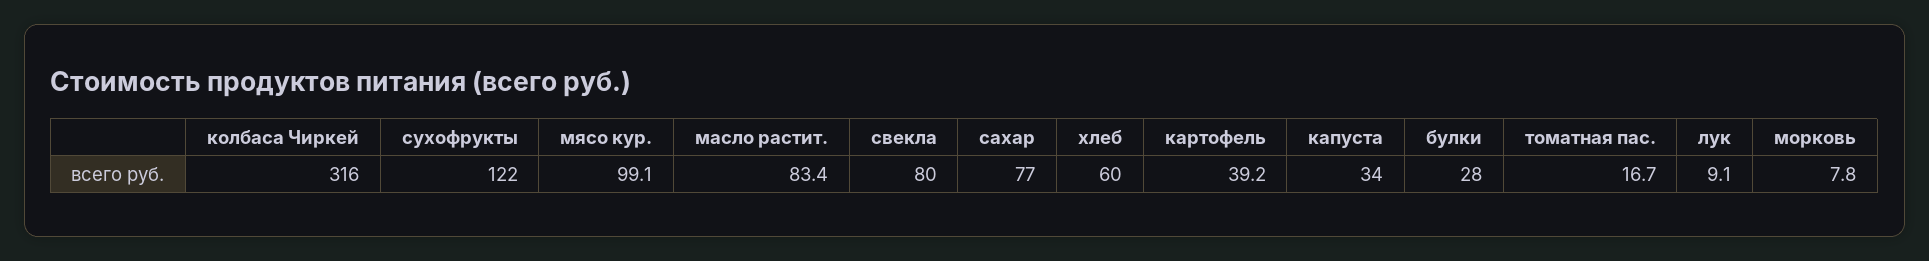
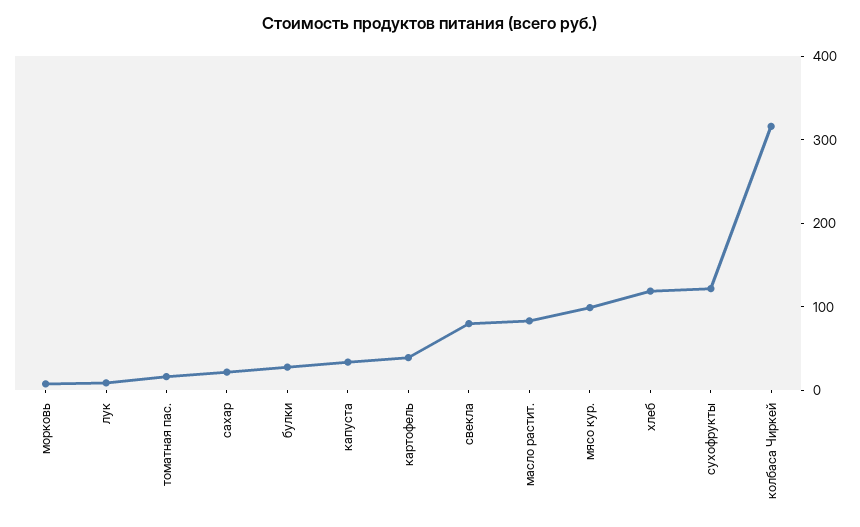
сахар: 77 -> 20
хлеб: 60 -> 120

